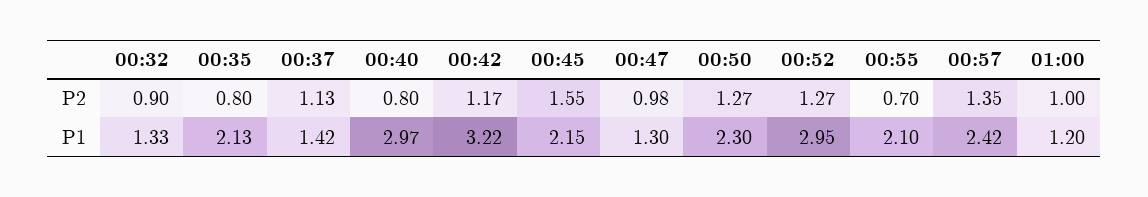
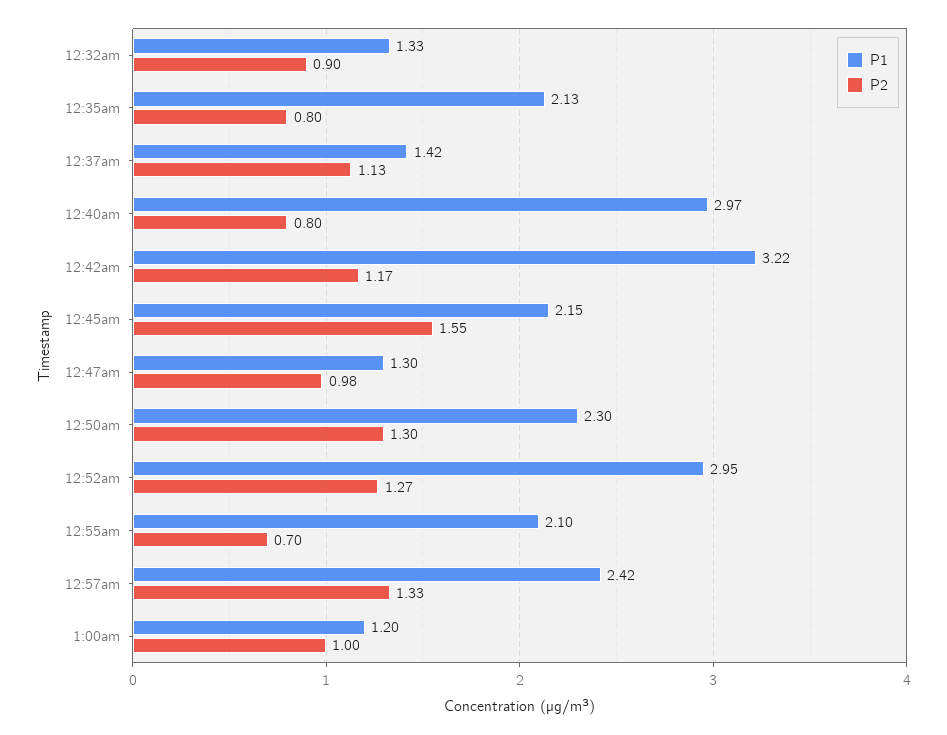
P2, 00:50: 1.27 -> 1.3
P2, 00:57: 1.35 -> 1.33

